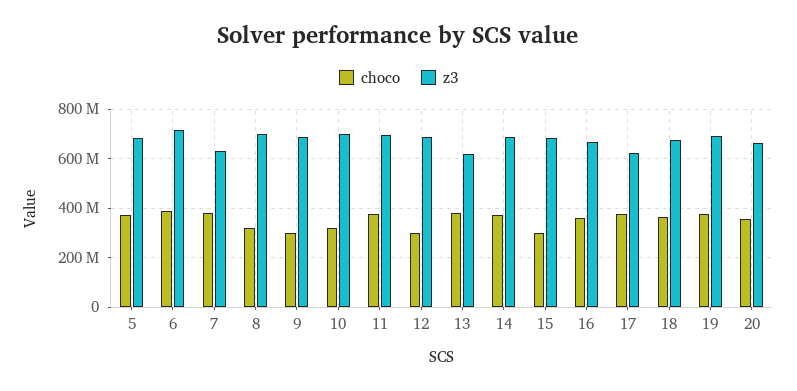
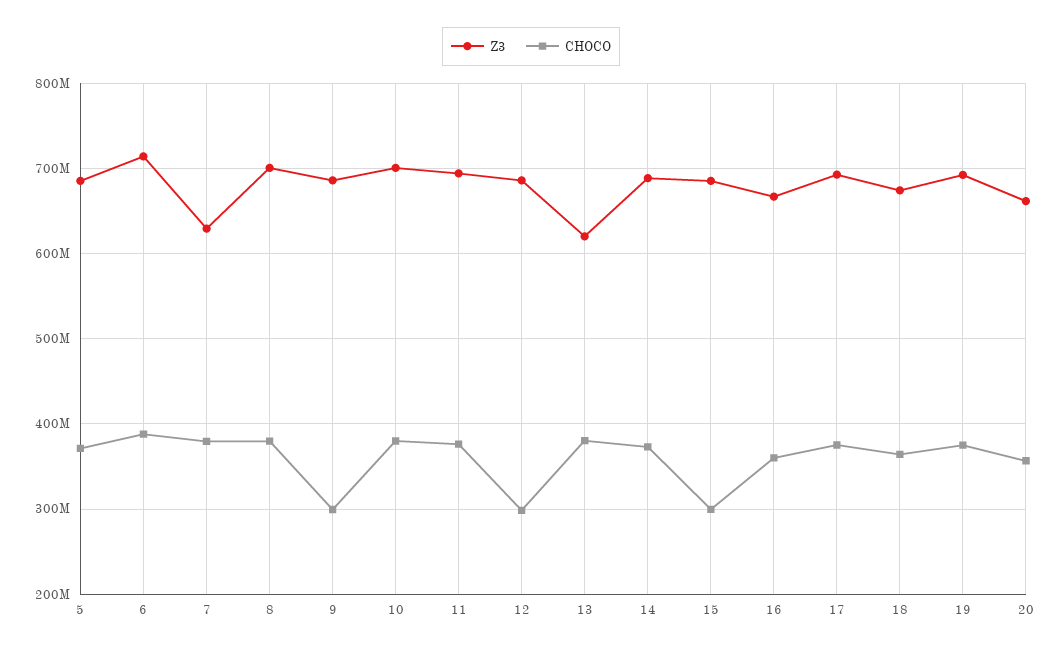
choco, 8: 325000000 -> 380000000
choco, 10: 325000000 -> 380000000
z3, 17: 625000000 -> 690000000

